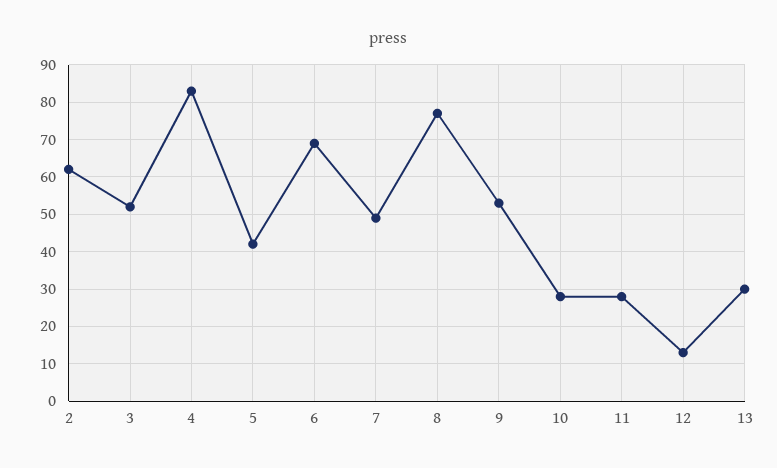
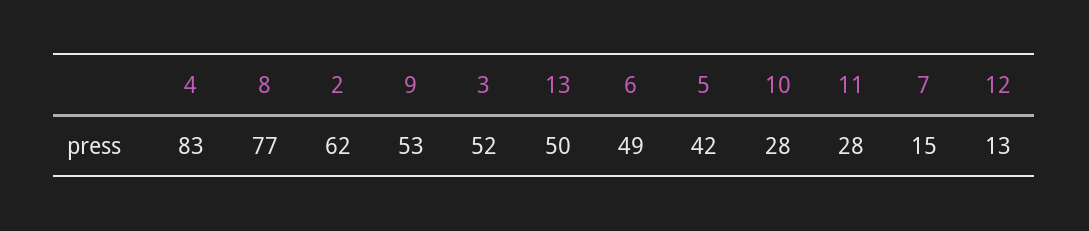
6: 70 -> 49
7: 50 -> 15
13: 30 -> 50

